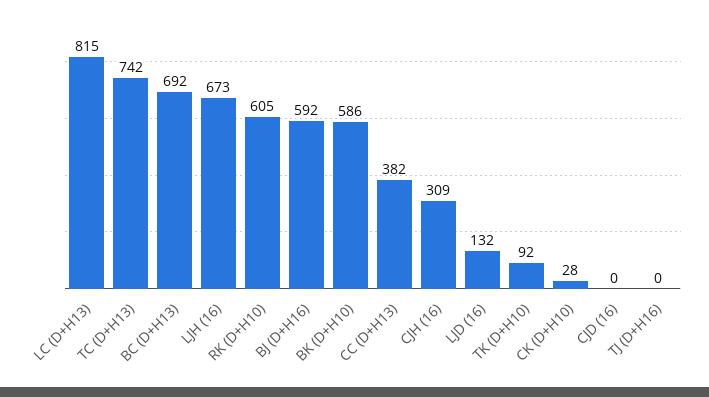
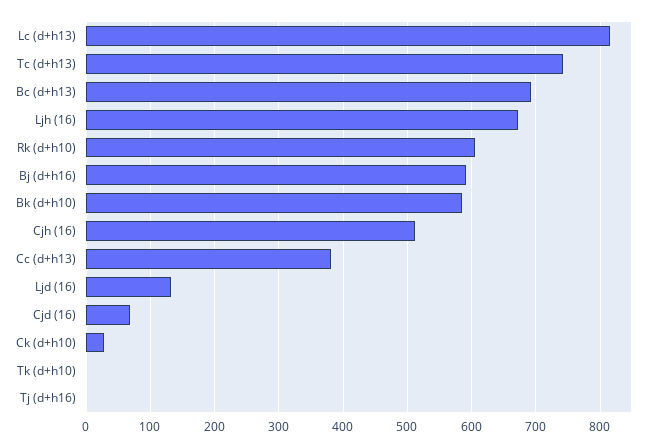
CJH (16): 309 -> 510
TK (D+H10): 92 -> 0
CJD (16): 0 -> 70

